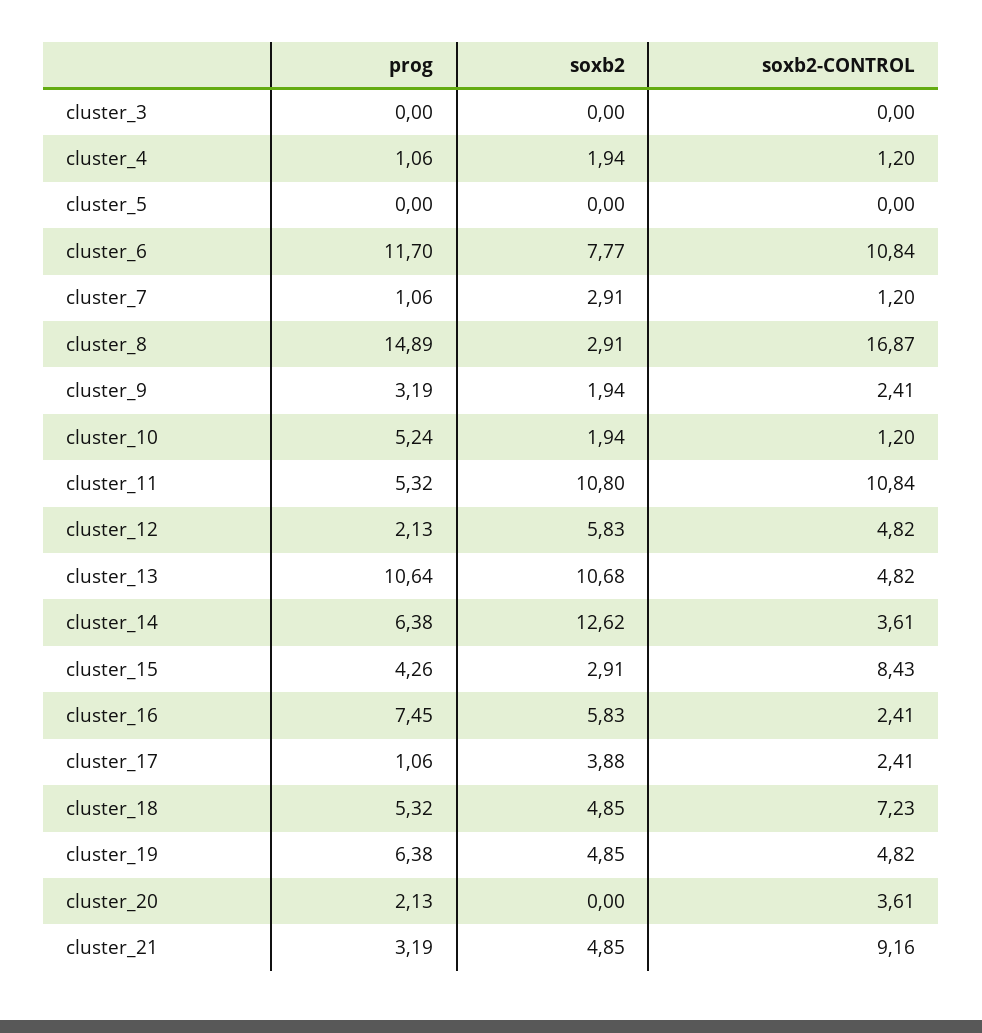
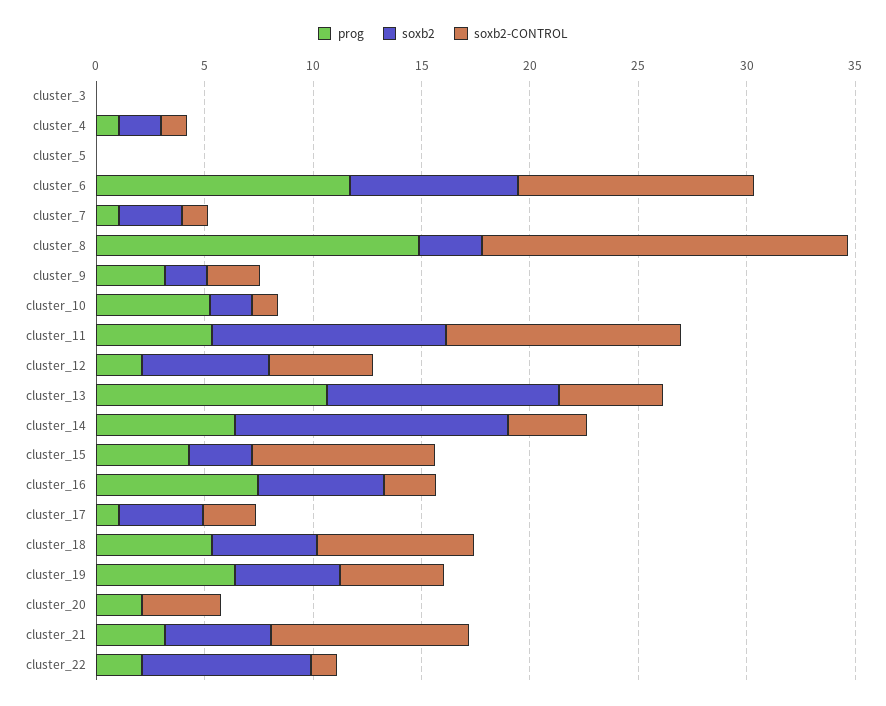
prog, cluster_22: none -> 2
soxb2, cluster_22: none -> 8
soxb2-CONTROL, cluster_22: none -> 1

